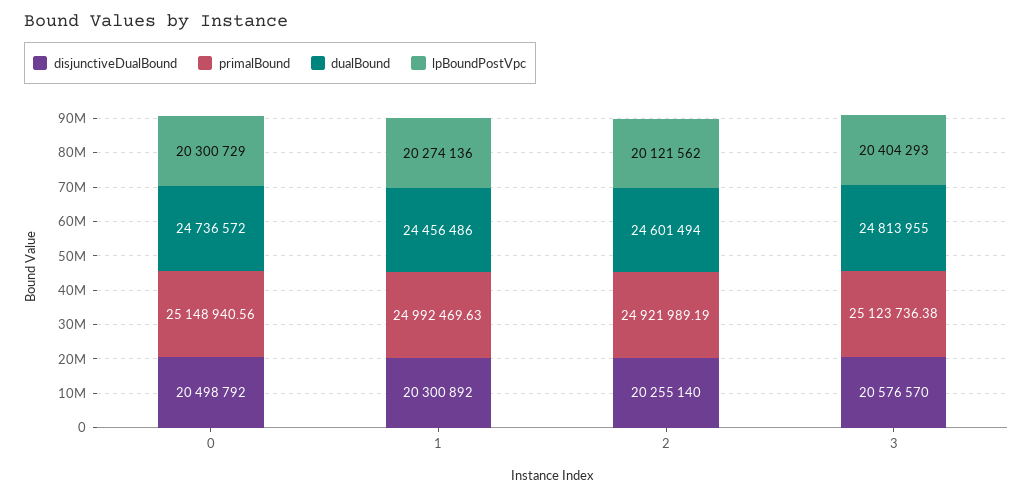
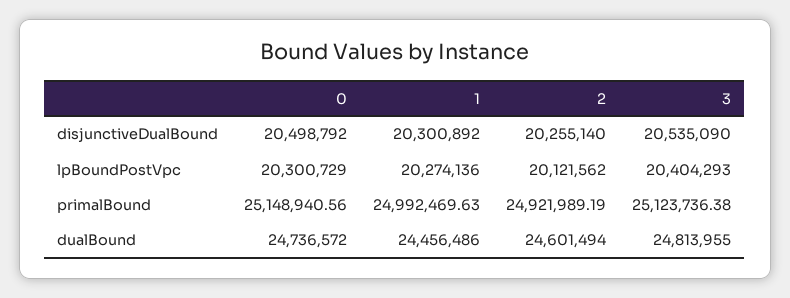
disjunctiveDualBound, 3: 20576570 -> 20535090

